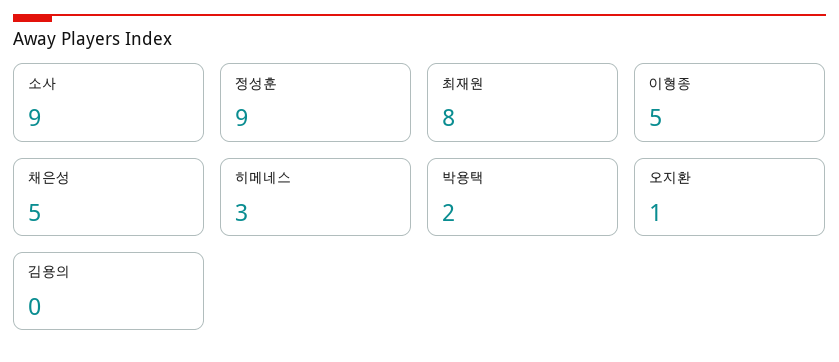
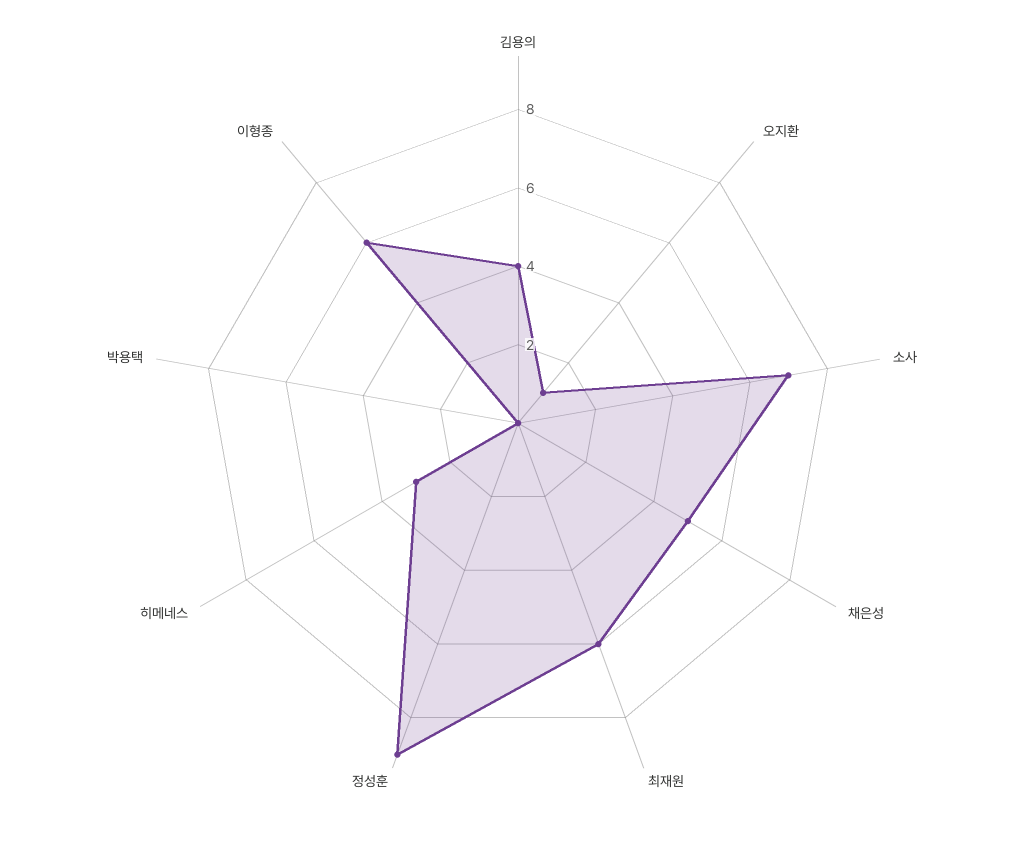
소사: 9 -> 7
최재원: 8 -> 6
이형종: 5 -> 6
박용택: 2 -> 0
김용의: 0 -> 4

